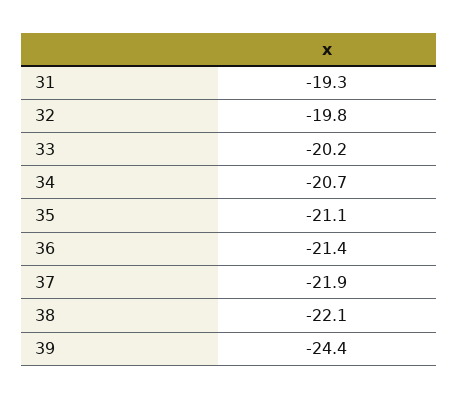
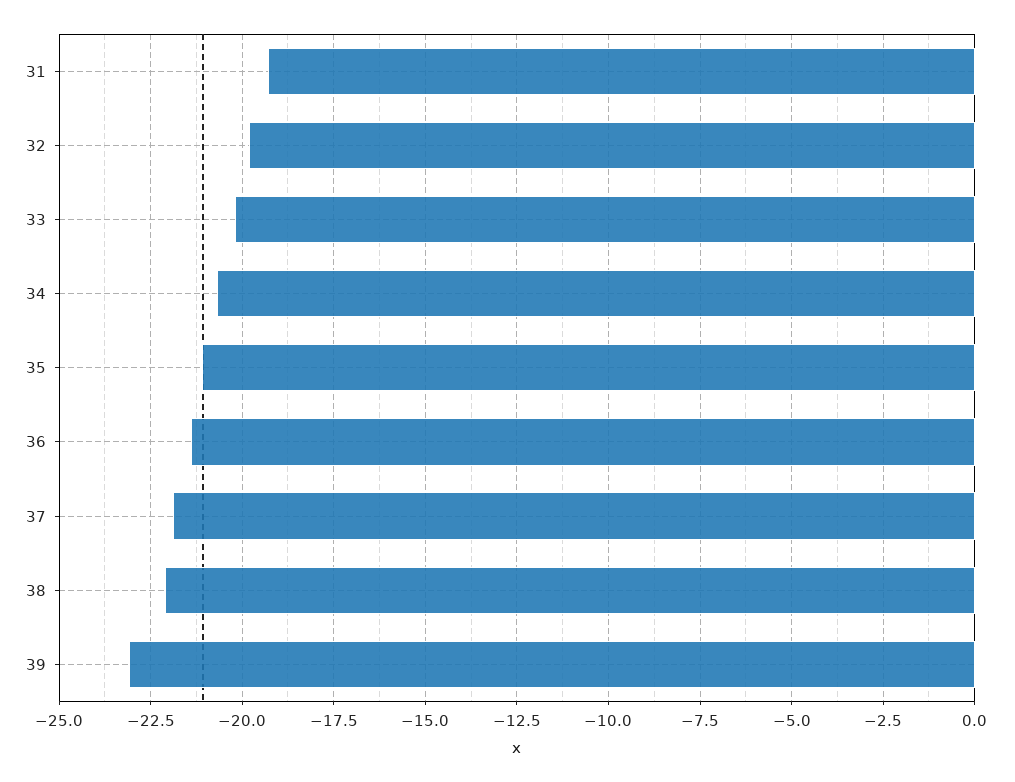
39: -24.4 -> -23

